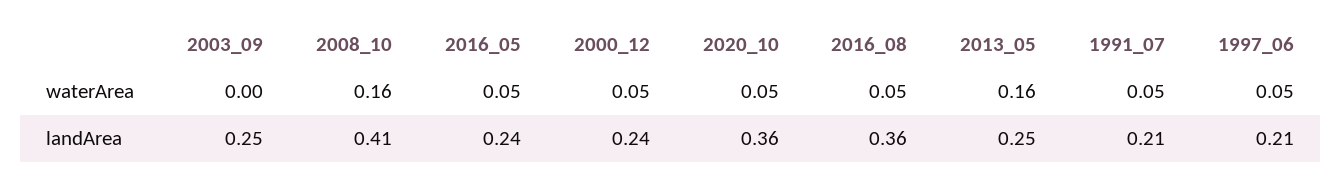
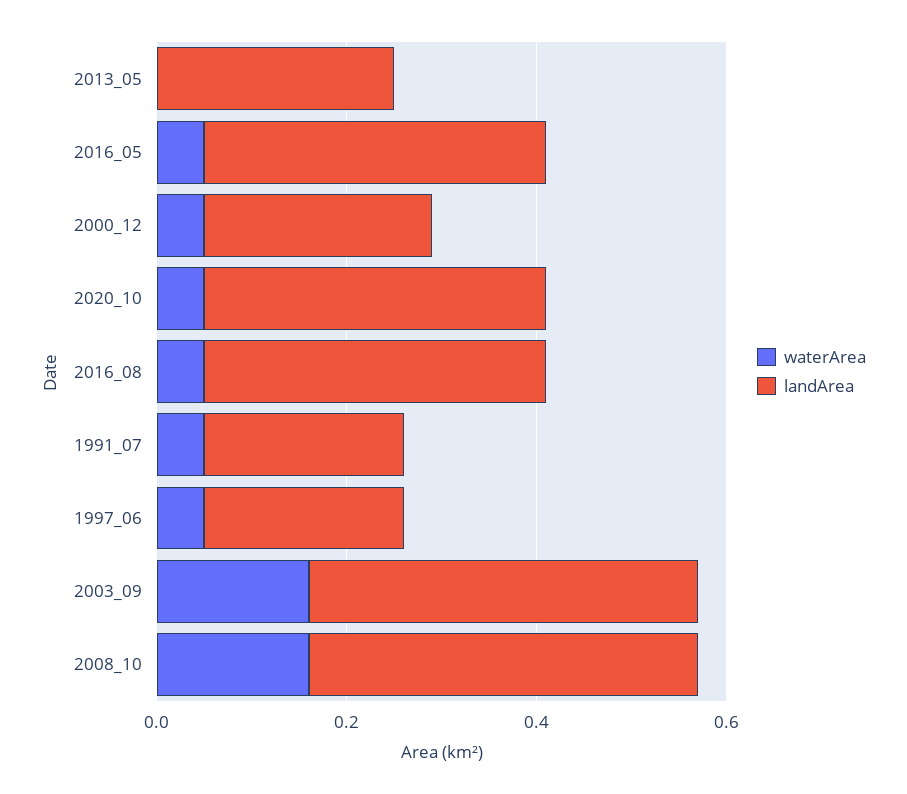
waterArea, 2003_09: 0 -> 0.15
waterArea, 2013_05: 0.16 -> 0
landArea, 2003_09: 0.25 -> 0.4
landArea, 2016_05: 0.24 -> 0.35

